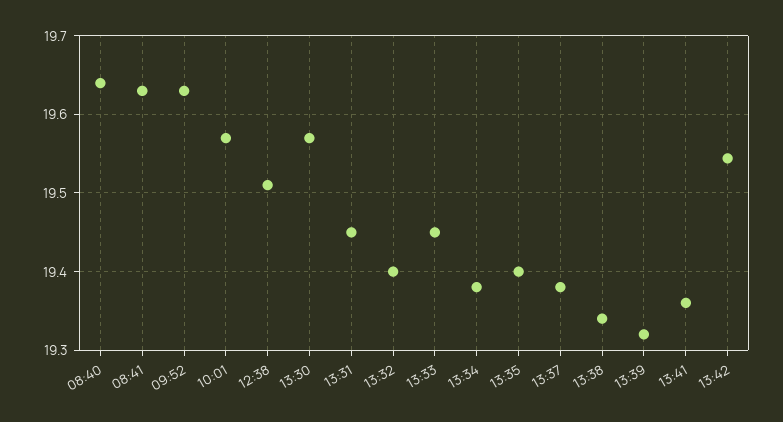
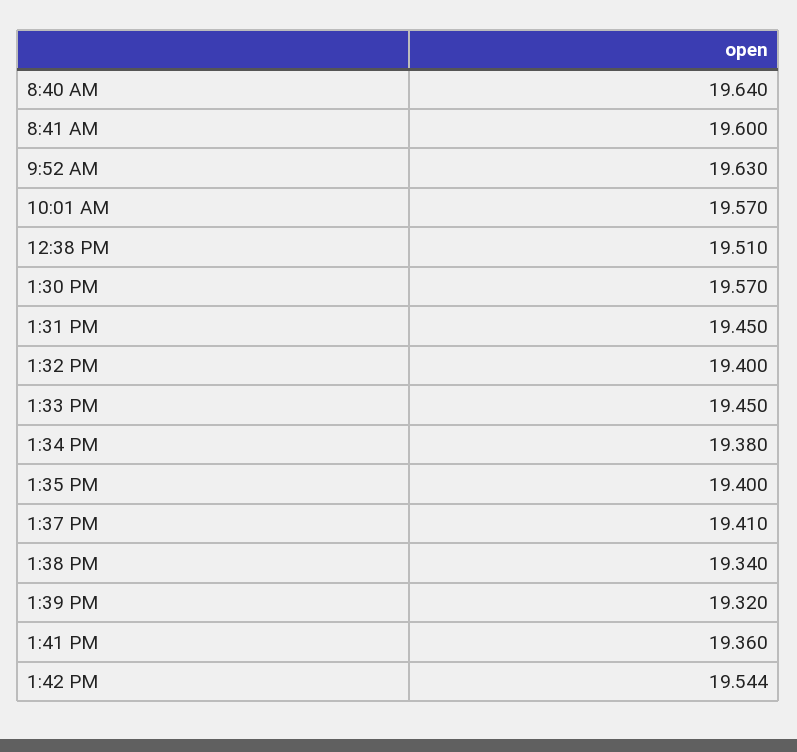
08:41: 19.63 -> 19.6
13:37: 19.38 -> 19.41

